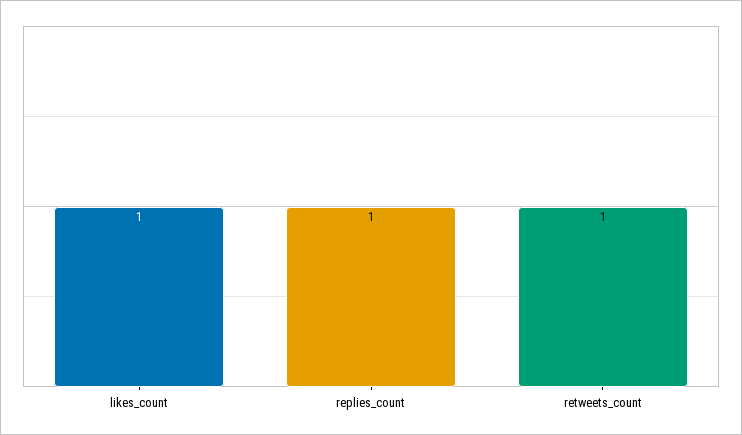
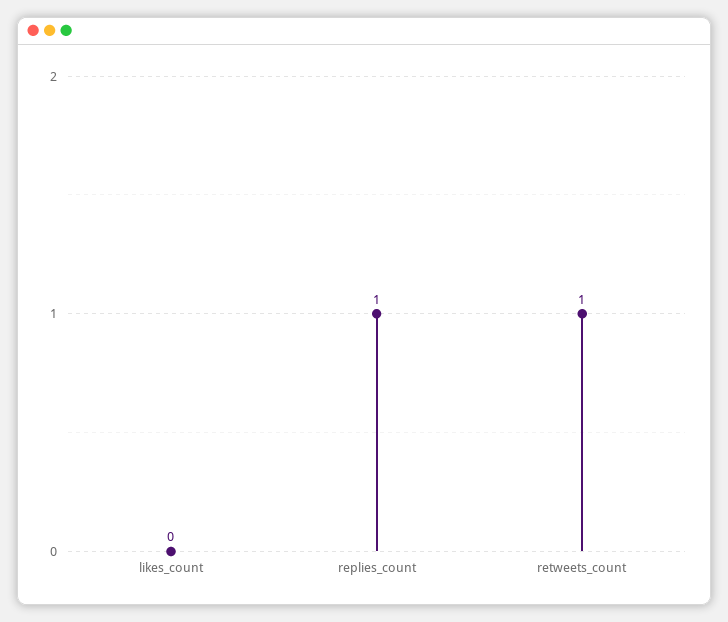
likes_count: 1 -> 0

